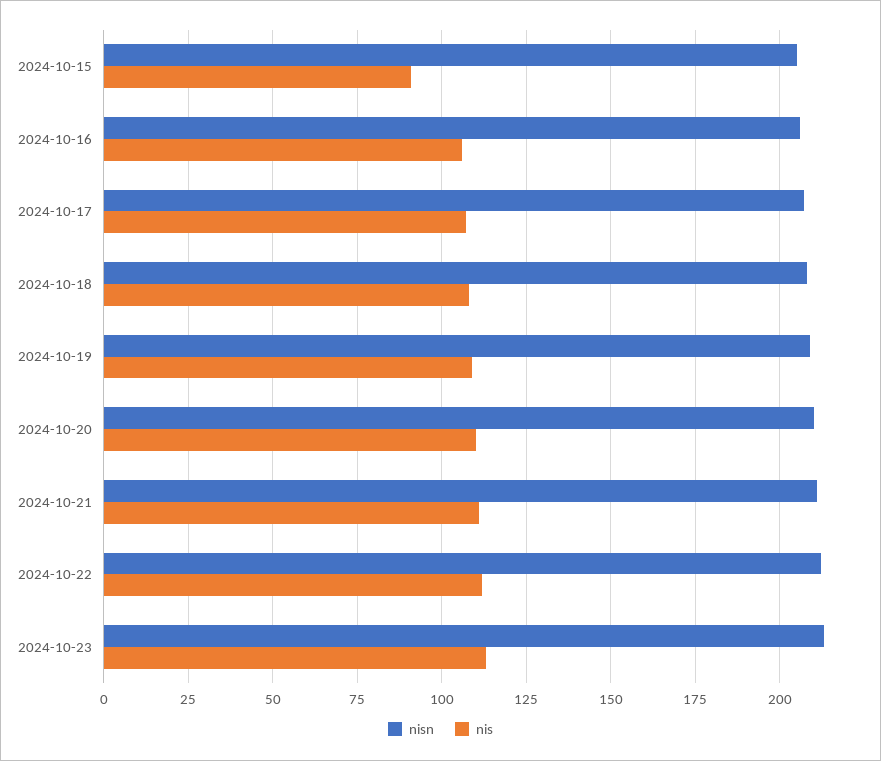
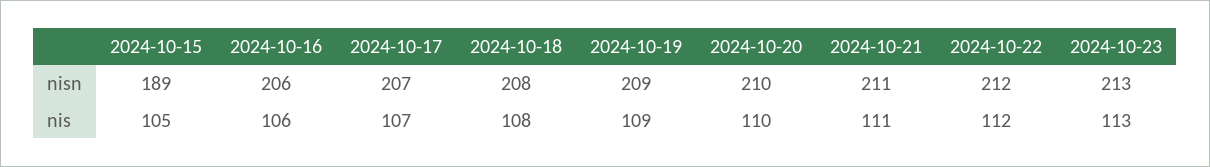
nisn, 2024-10-15: 205 -> 189
nis, 2024-10-15: 90 -> 105

